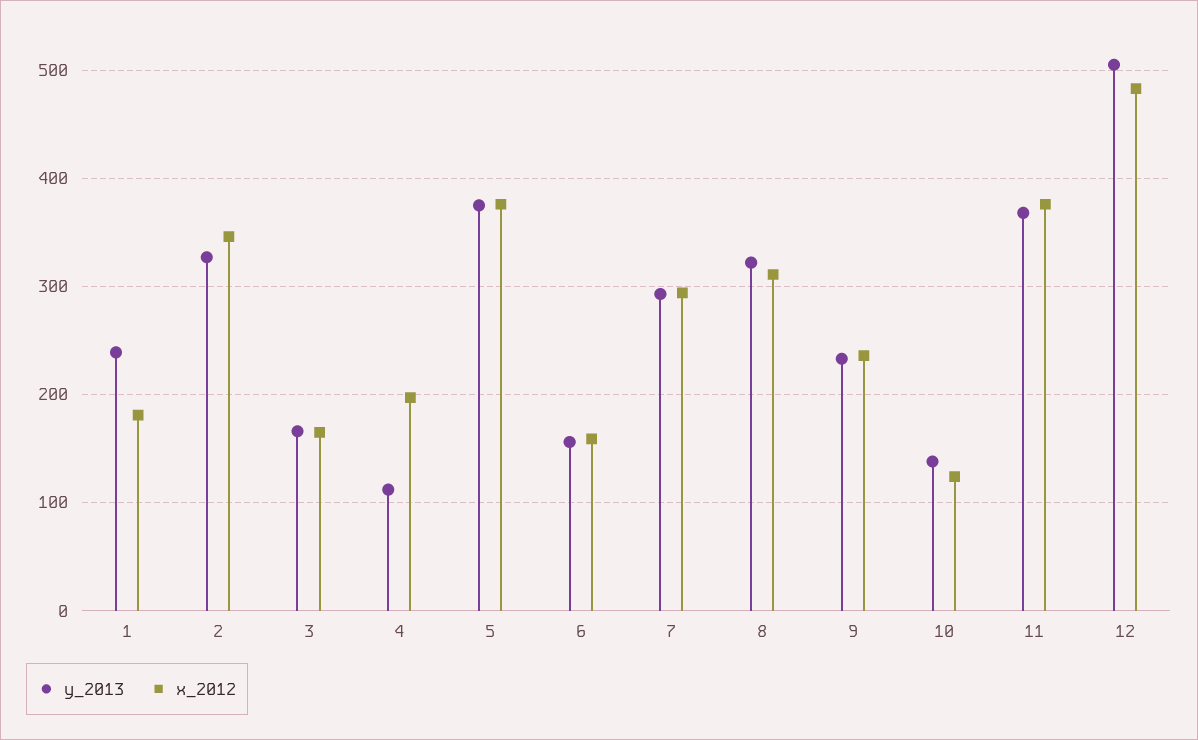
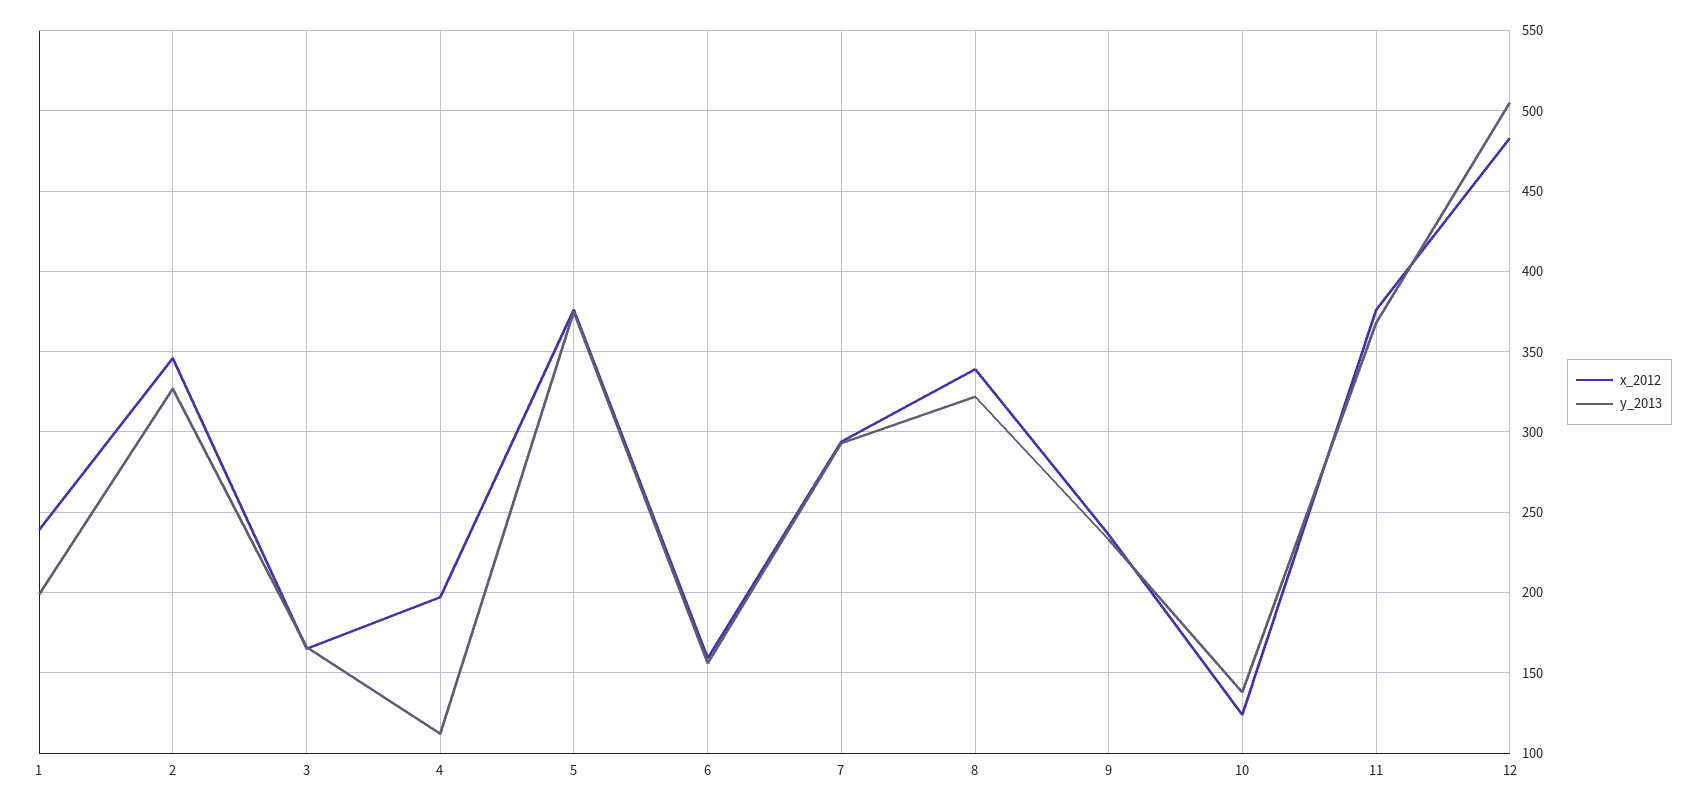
y_2013, 1: 240 -> 200
x_2012, 1: 180 -> 240
x_2012, 8: 310 -> 340

